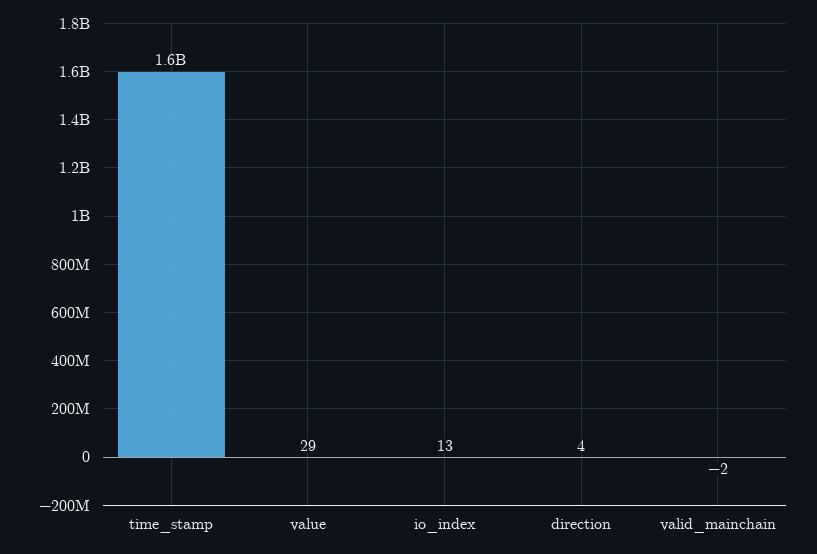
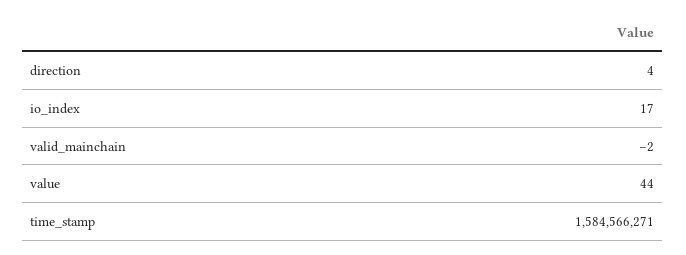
value: 29 -> 44
io_index: 13 -> 17

